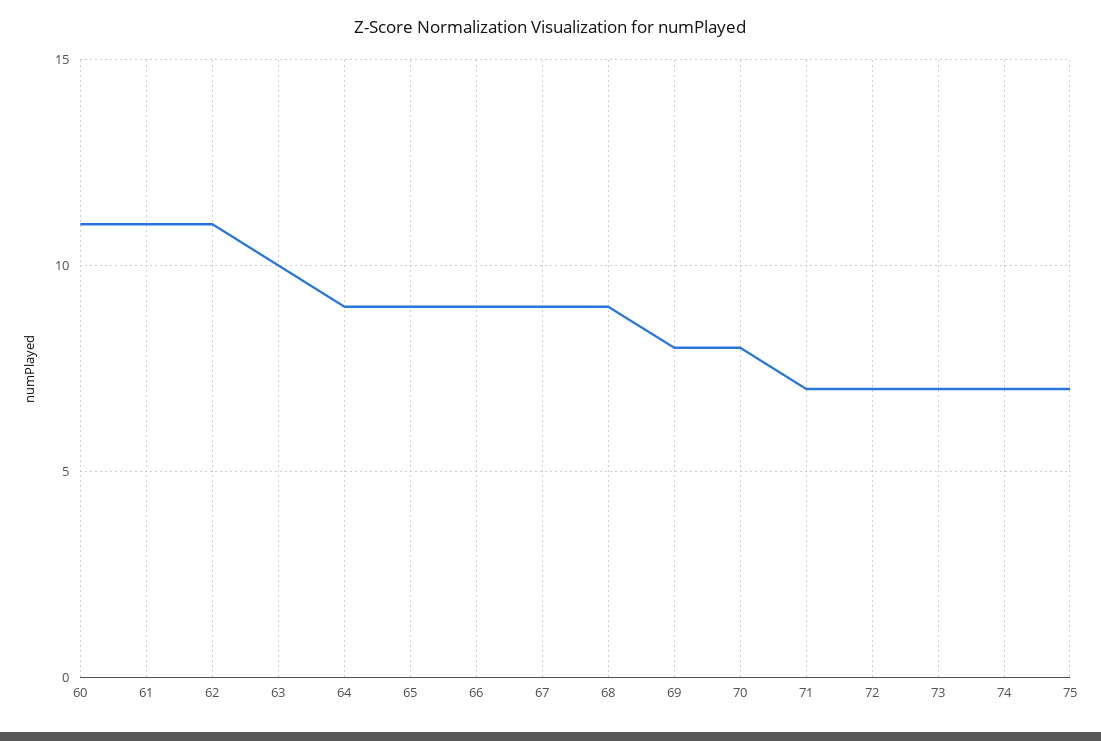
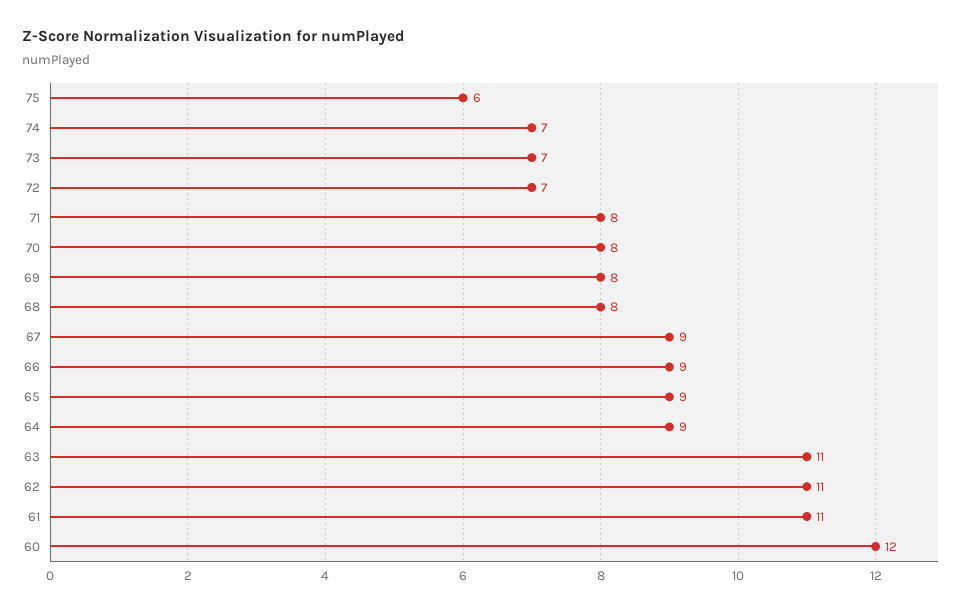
60: 11 -> 12
63: 10 -> 11
68: 9 -> 8
71: 7 -> 8
75: 7 -> 6

